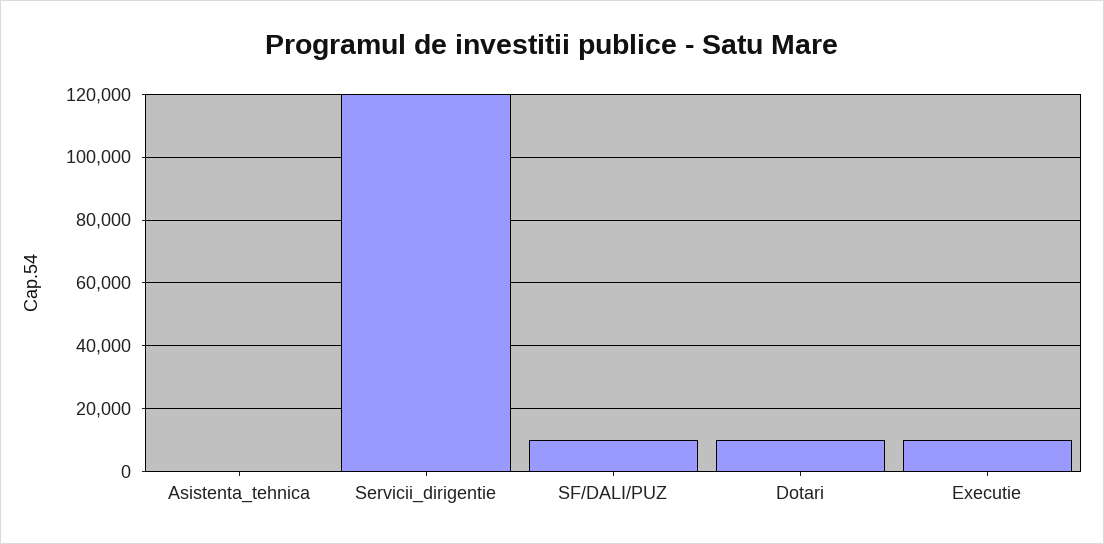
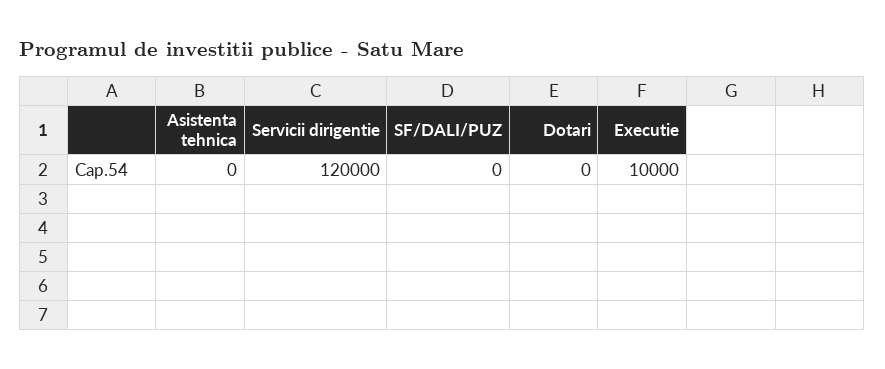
SF/DALI/PUZ: 10000 -> 0
Dotari: 10000 -> 0

